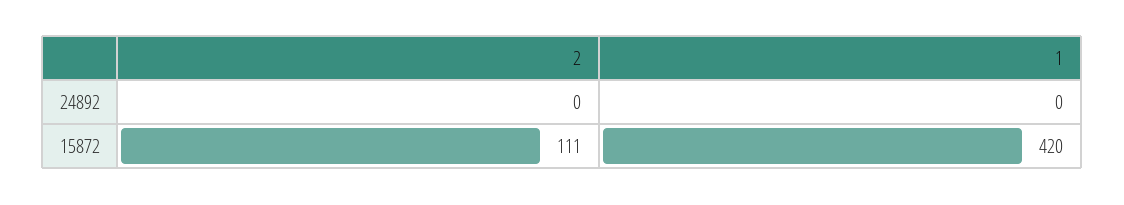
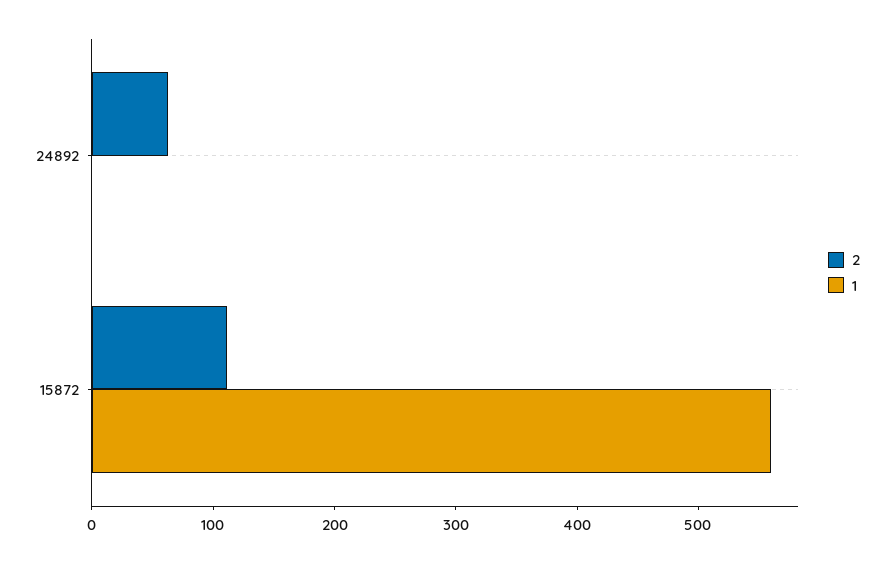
2, 24892: 0 -> 60
1, 15872: 420 -> 560

